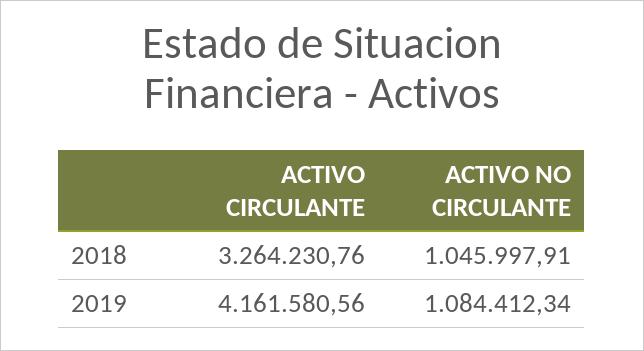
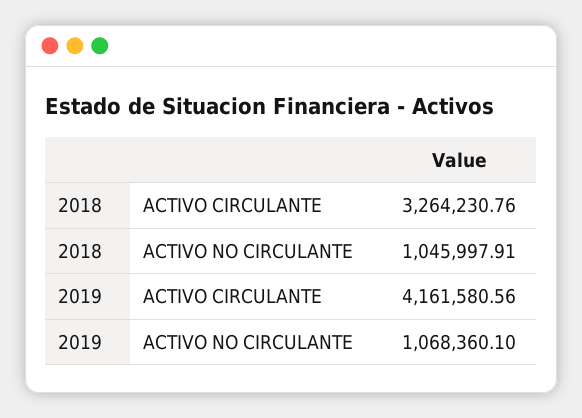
ACTIVO NO CIRCULANTE, 2019: 1084412.34 -> 1068360.1

